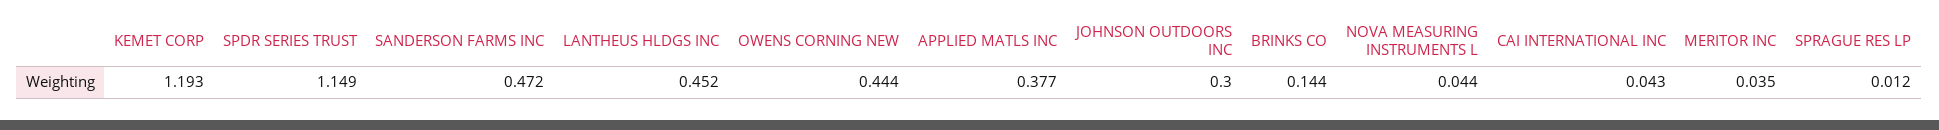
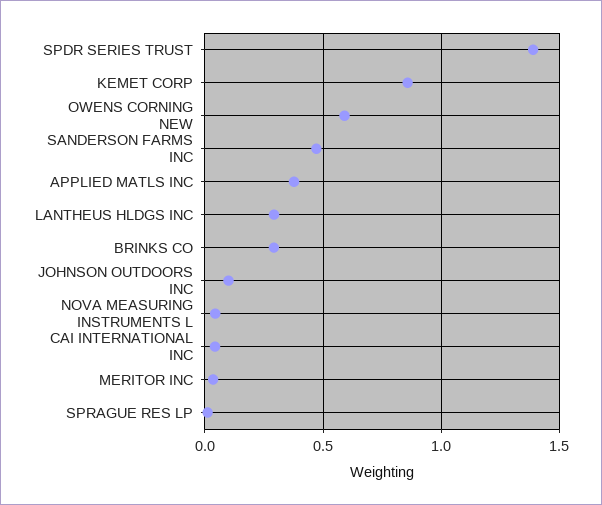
KEMET CORP: 1.193 -> 0.85
SPDR SERIES TRUST: 1.149 -> 1.4
LANTHEUS HLDGS INC: 0.452 -> 0.3
OWENS CORNING NEW: 0.444 -> 0.6
JOHNSON OUTDOORS INC: 0.3 -> 0.1
BRINKS CO: 0.144 -> 0.3

